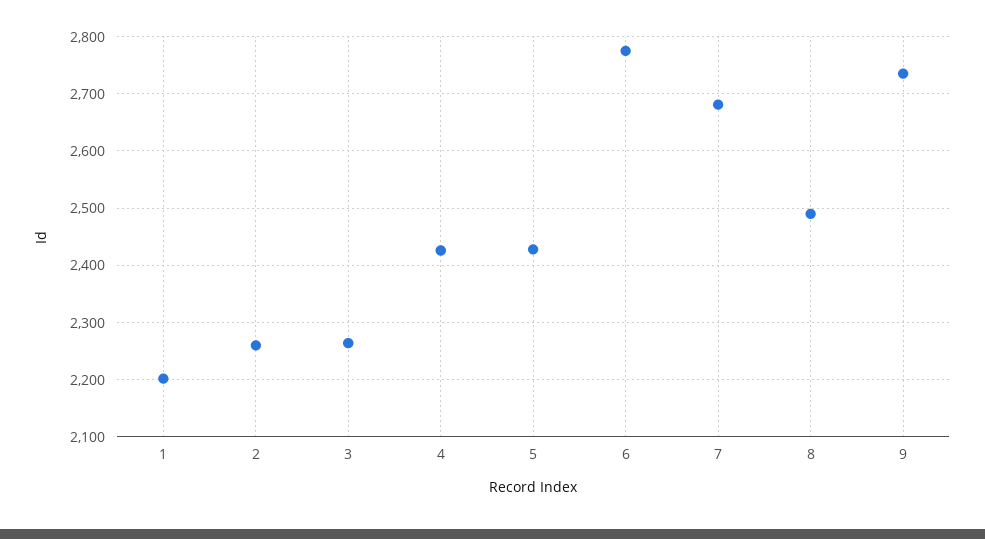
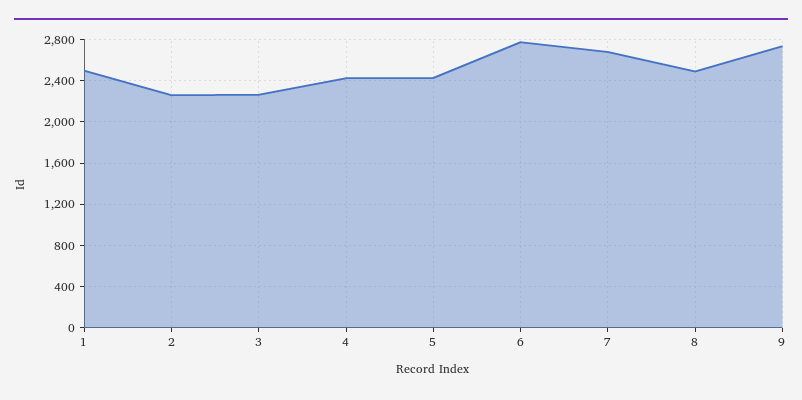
1: 2200 -> 2500

